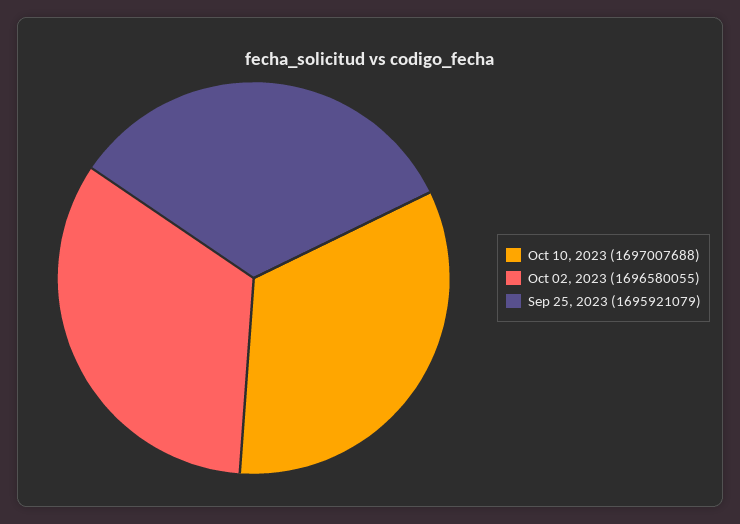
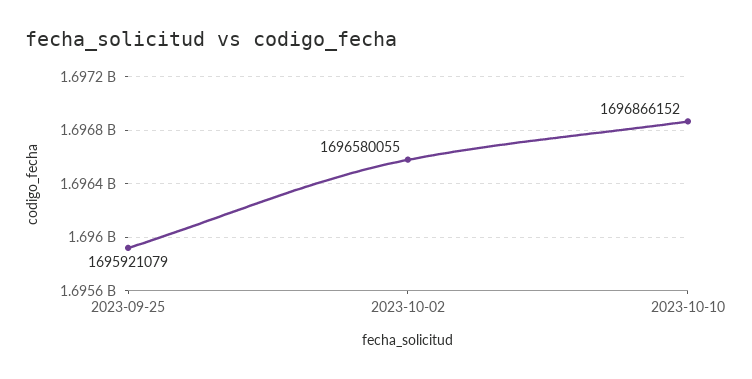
Oct 10, 2023: 1697007688 -> 1696866152

